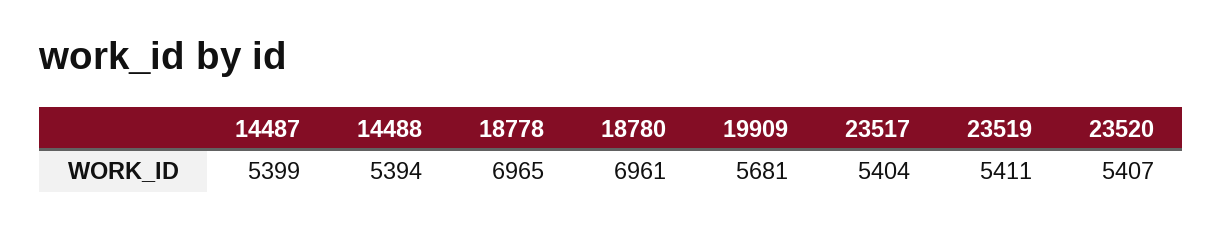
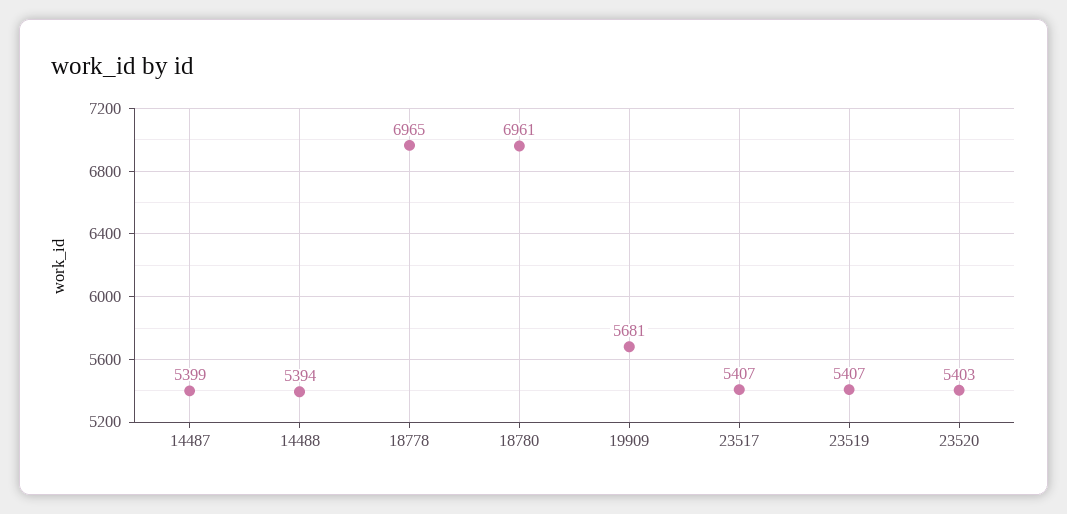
23517: 5404 -> 5407
23519: 5411 -> 5407
23520: 5407 -> 5403

